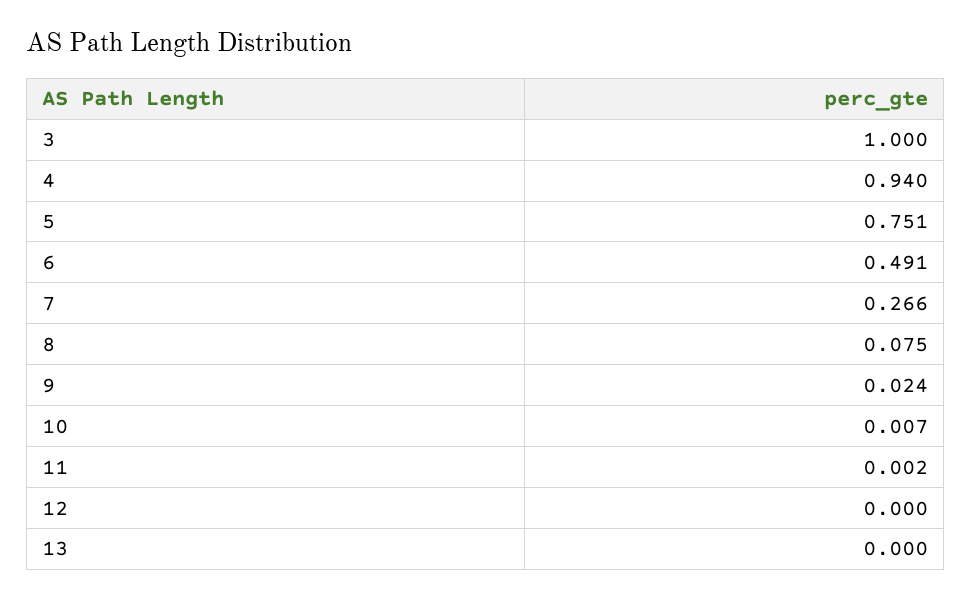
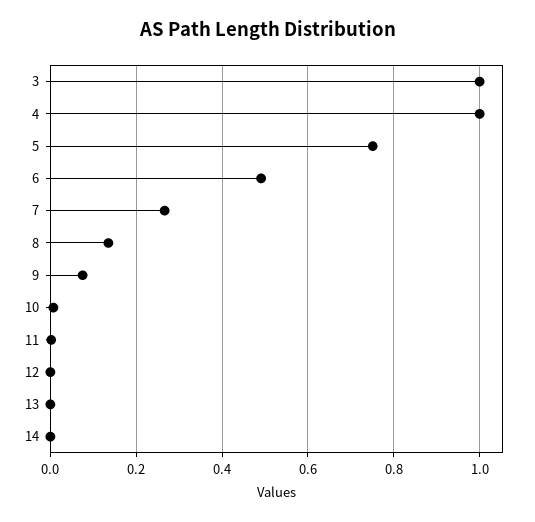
4: 0.94 -> 1
8: 0.075 -> 0.14
9: 0.024 -> 0.08
14: none -> 0

